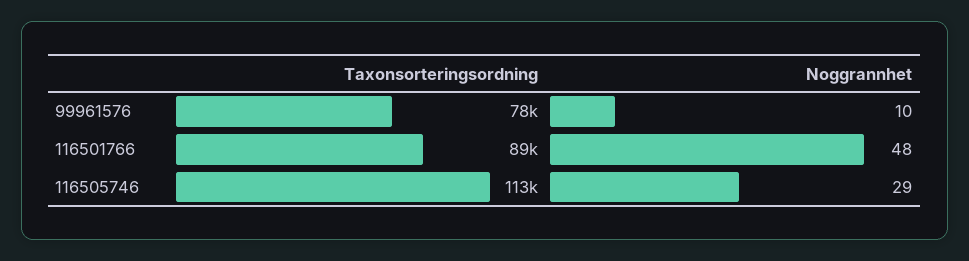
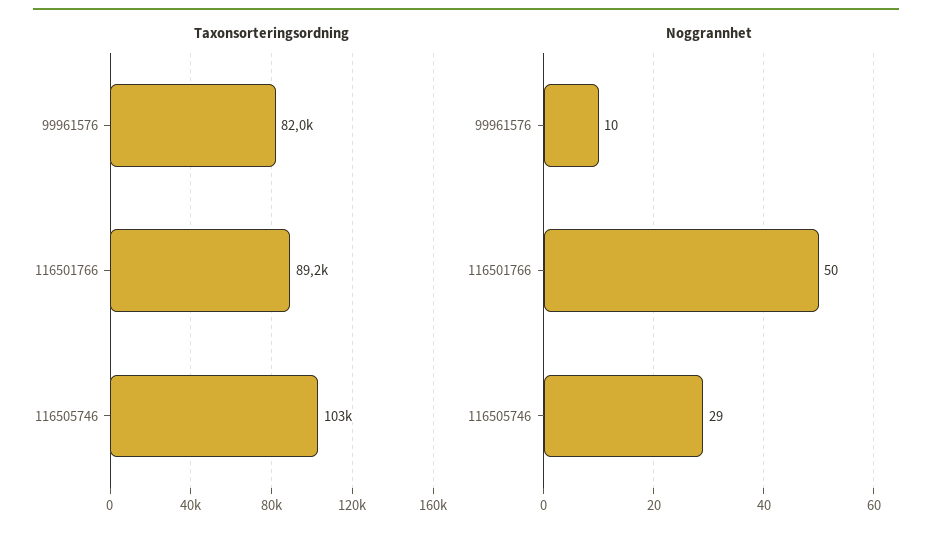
Taxonsorteringsordning, 99961576: 78000 -> 82000
Noggrannhet, 116501766: 48 -> 50
Taxonsorteringsordning, 116505746: 113000 -> 103000

